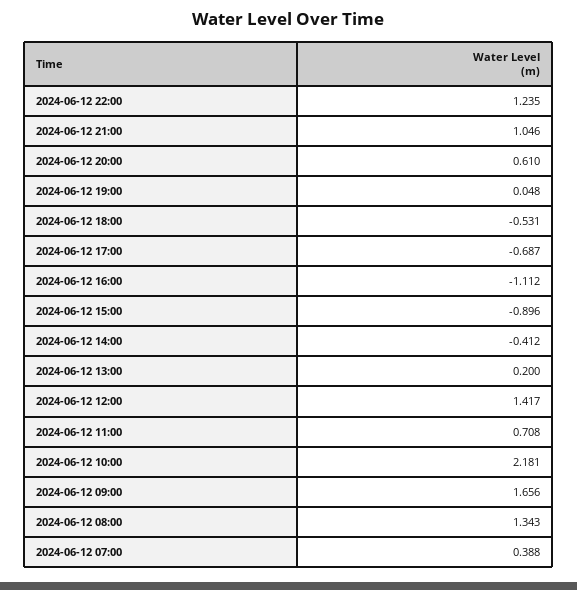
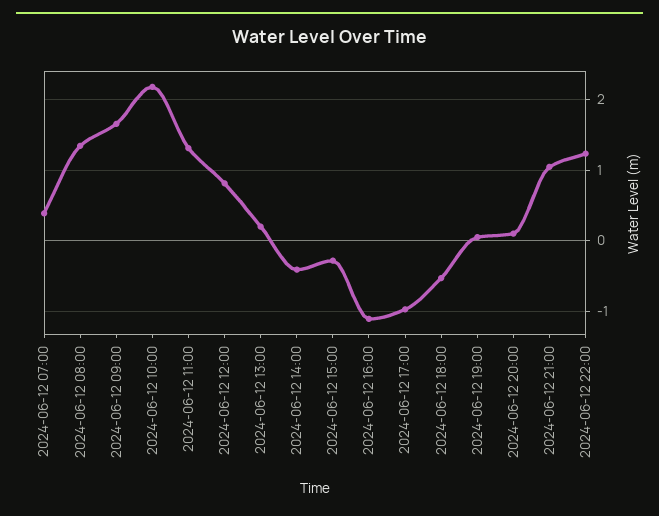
2024-06-12 20:00: 0.61 -> 0.1
2024-06-12 17:00: -0.687 -> -1
2024-06-12 15:00: -0.896 -> -0.3
2024-06-12 12:00: 1.417 -> 0.8
2024-06-12 11:00: 0.708 -> 1.3

